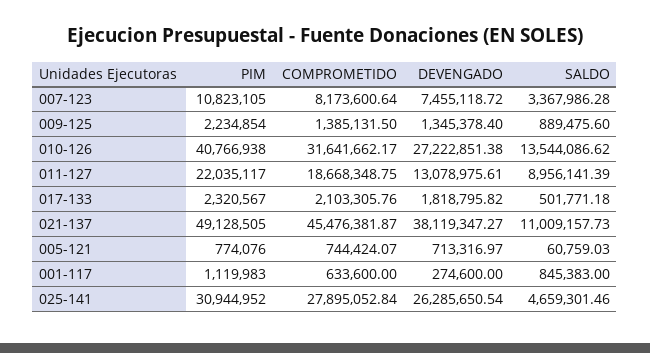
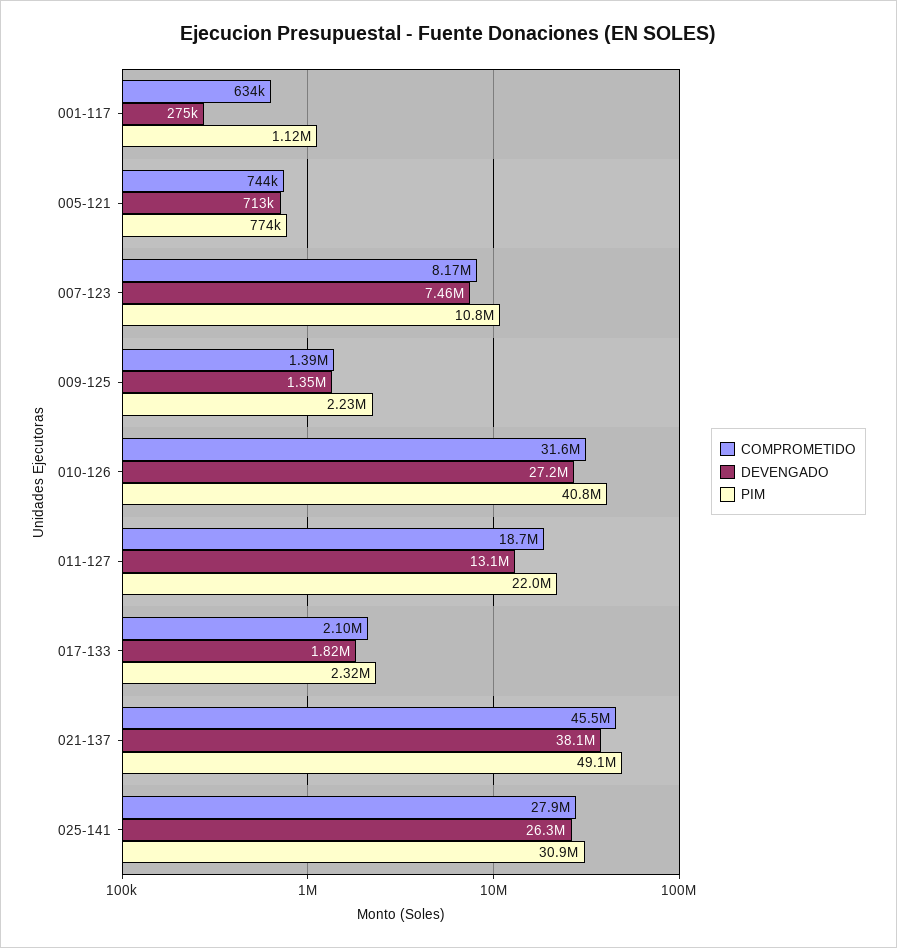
SALDO, 007-123: 3367986.28 -> none
SALDO, 009-125: 889475.6 -> none
SALDO, 010-126: 13544086.62 -> none
SALDO, 011-127: 8956141.39 -> none
SALDO, 017-133: 501771.18 -> none
SALDO, 021-137: 11009157.73 -> none
SALDO, 005-121: 60759.03 -> none
SALDO, 001-117: 845383 -> none
SALDO, 025-141: 4659301.46 -> none

